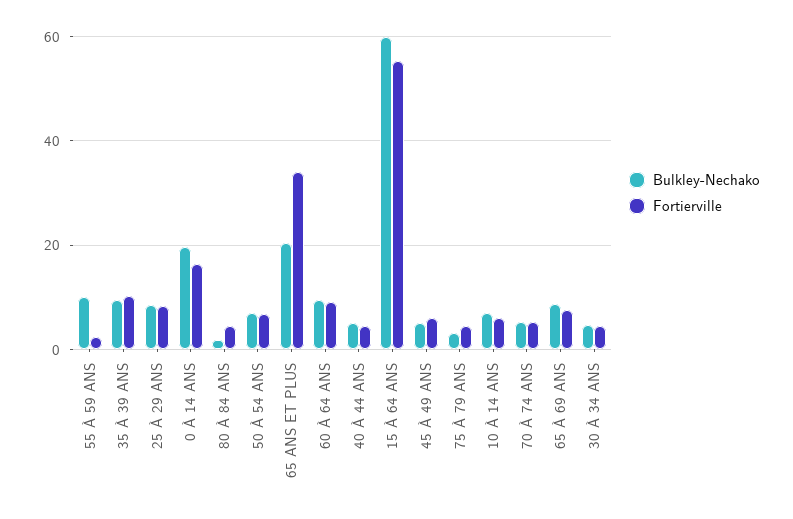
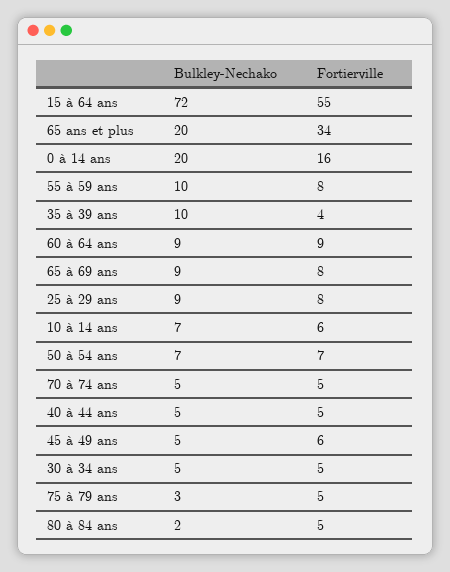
Fortierville, 55 À 59 ANS: 2 -> 8
Fortierville, 35 À 39 ANS: 10 -> 4
Bulkley-Nechako, 15 À 64 ANS: 60 -> 72

